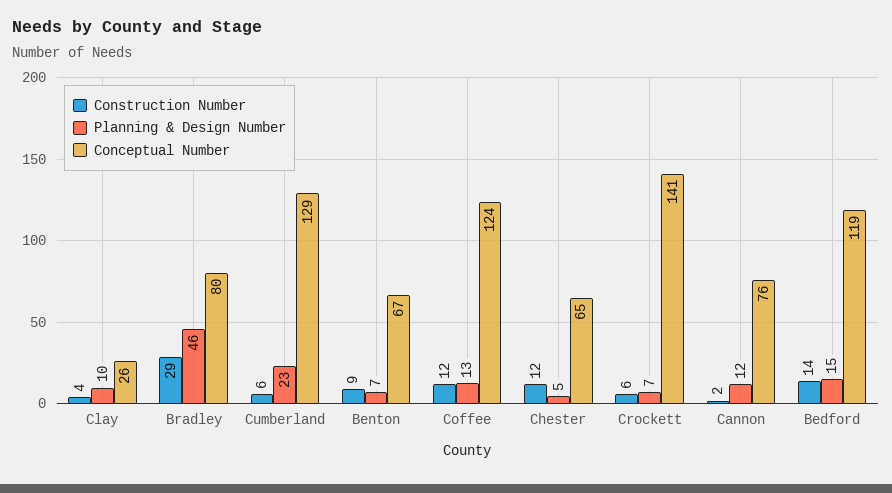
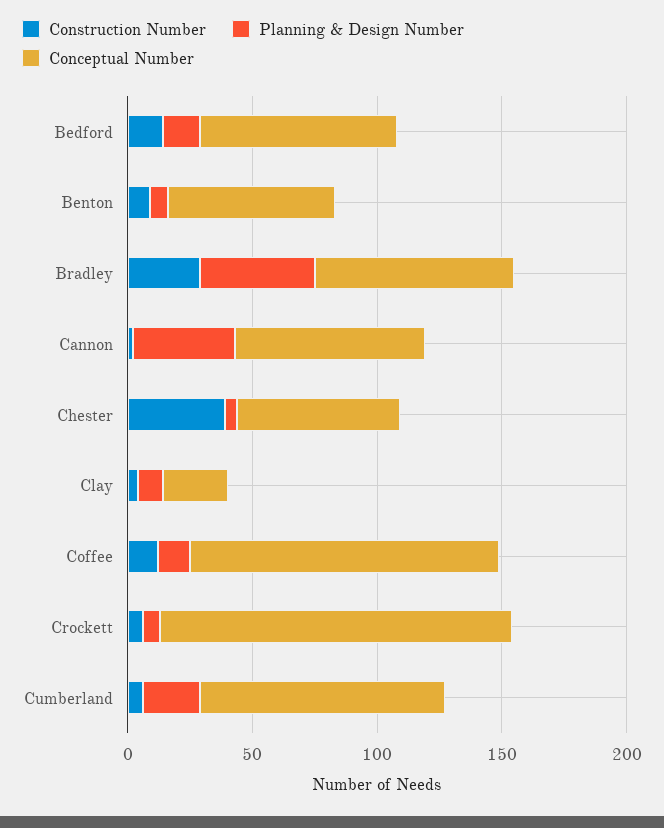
Conceptual Number, Cumberland: 129 -> 100
Construction Number, Chester: 12 -> 40
Planning & Design Number, Cannon: 12 -> 40
Conceptual Number, Bedford: 119 -> 80

